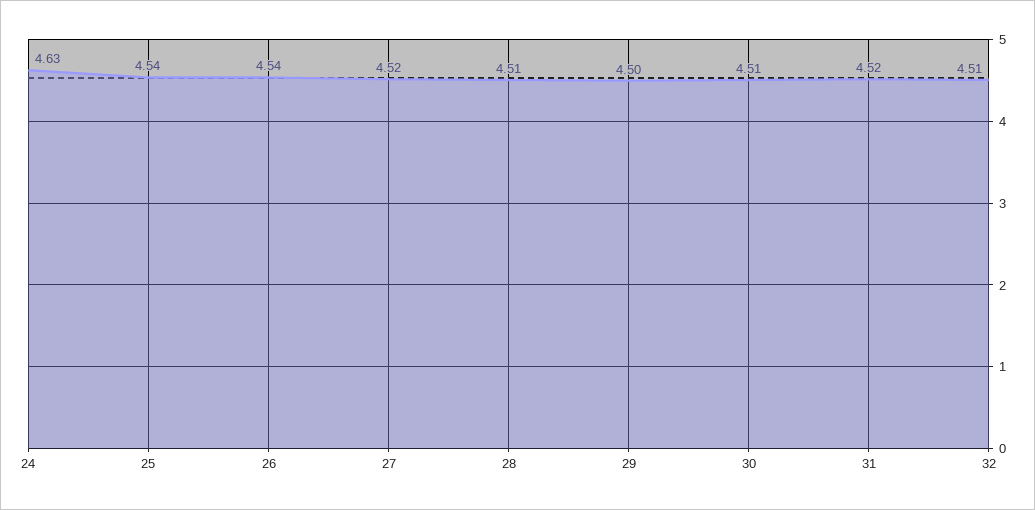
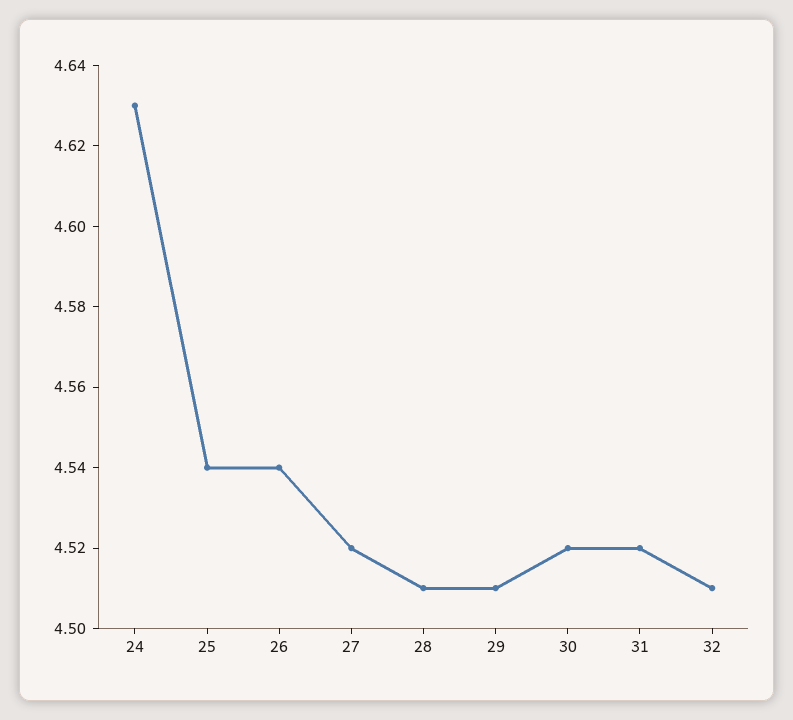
29: 4.5 -> 4.51
30: 4.51 -> 4.52

